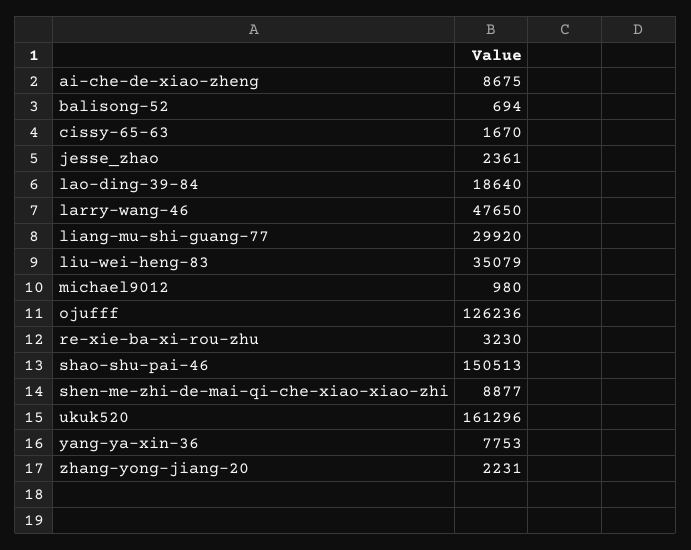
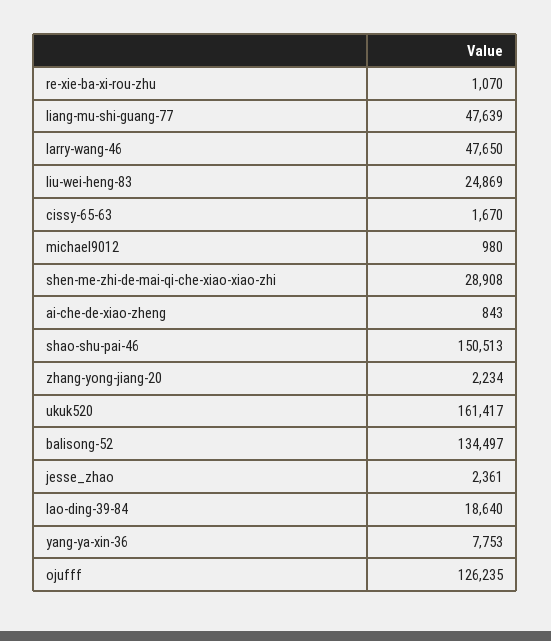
ai-che-de-xiao-zheng: 8675 -> 843
balisong-52: 694 -> 134497
liang-mu-shi-guang-77: 29920 -> 47639
liu-wei-heng-83: 35079 -> 24869
ojufff: 126236 -> 126235
re-xie-ba-xi-rou-zhu: 3230 -> 1070
shen-me-zhi-de-mai-qi-che-xiao-xiao-zhi: 8877 -> 28908
ukuk520: 161296 -> 161417
zhang-yong-jiang-20: 2231 -> 2234

